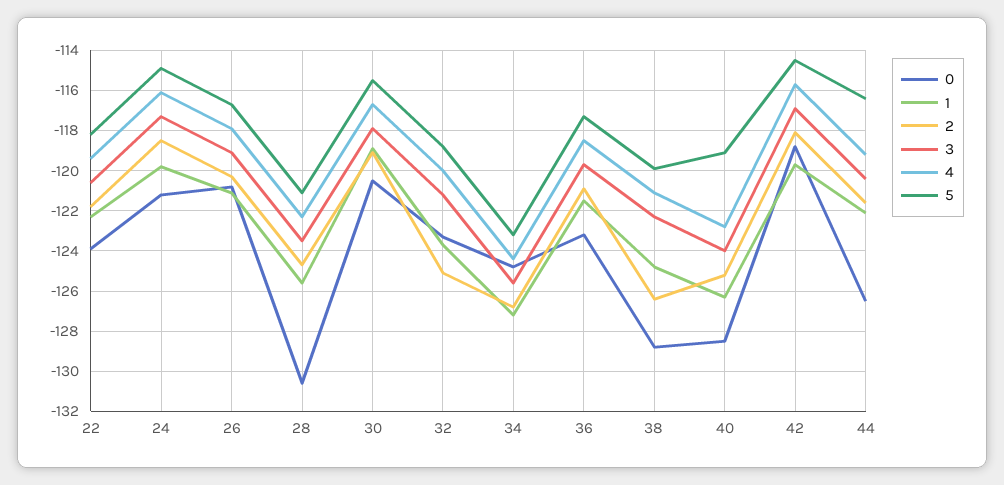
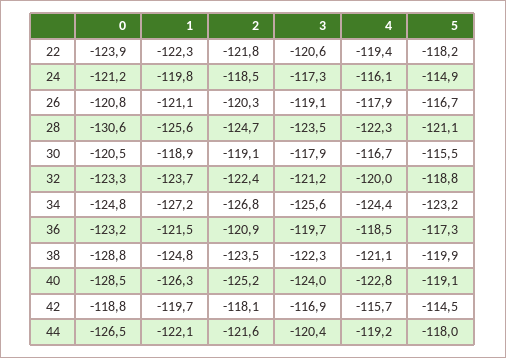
2, 32: -125 -> -122.4
2, 38: -126.5 -> -123.5
5, 44: -116.5 -> -118

